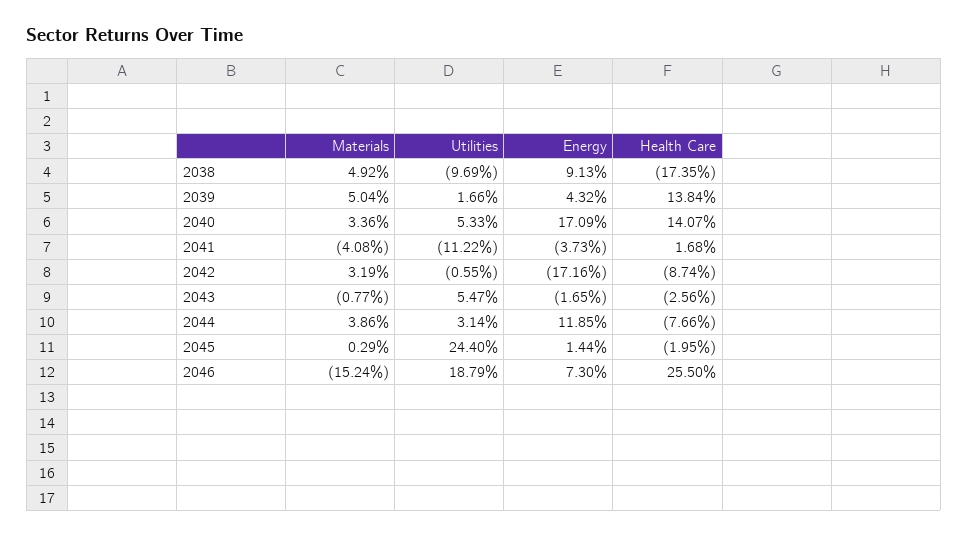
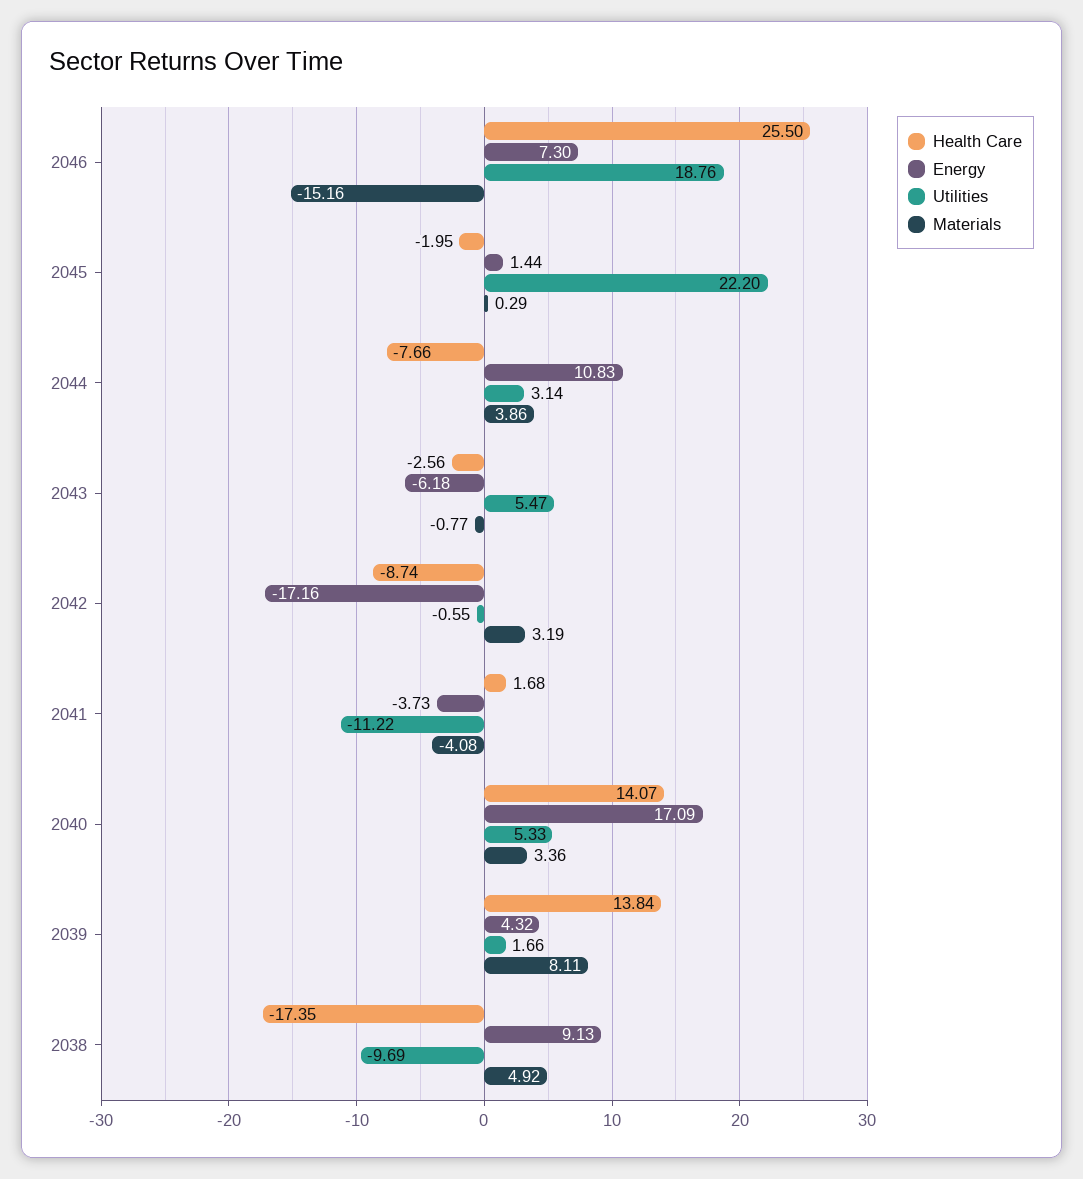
Materials, 2039: 5.04 -> 8.11
Energy, 2043: -1.65 -> -6.18
Energy, 2044: 11.85 -> 10.83
Utilities, 2045: 24.4 -> 22.2
Materials, 2046: -15.24 -> -15.16
Utilities, 2046: 18.79 -> 18.76

